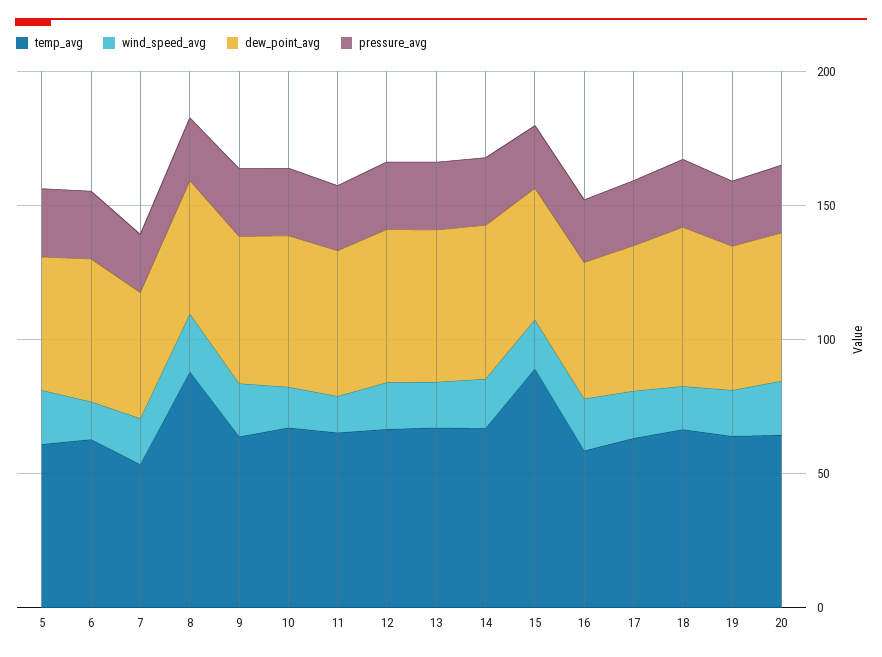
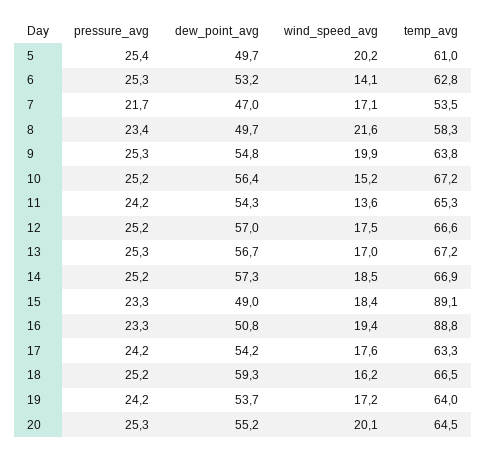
temp_avg, 8: 90 -> 58.3
temp_avg, 16: 60 -> 88.8

